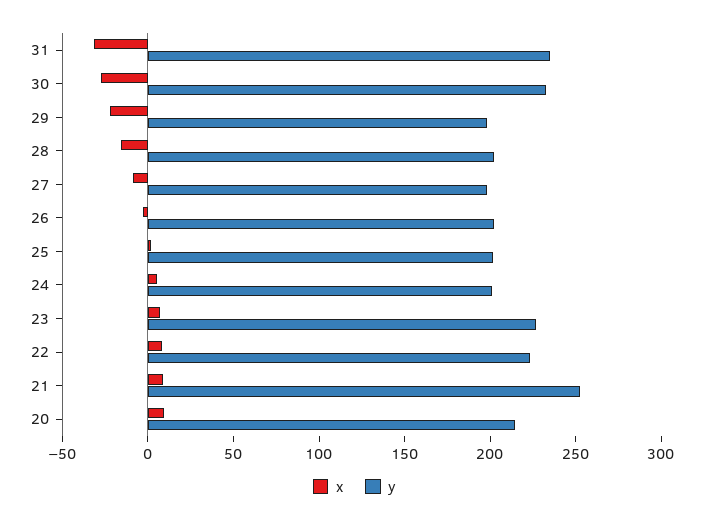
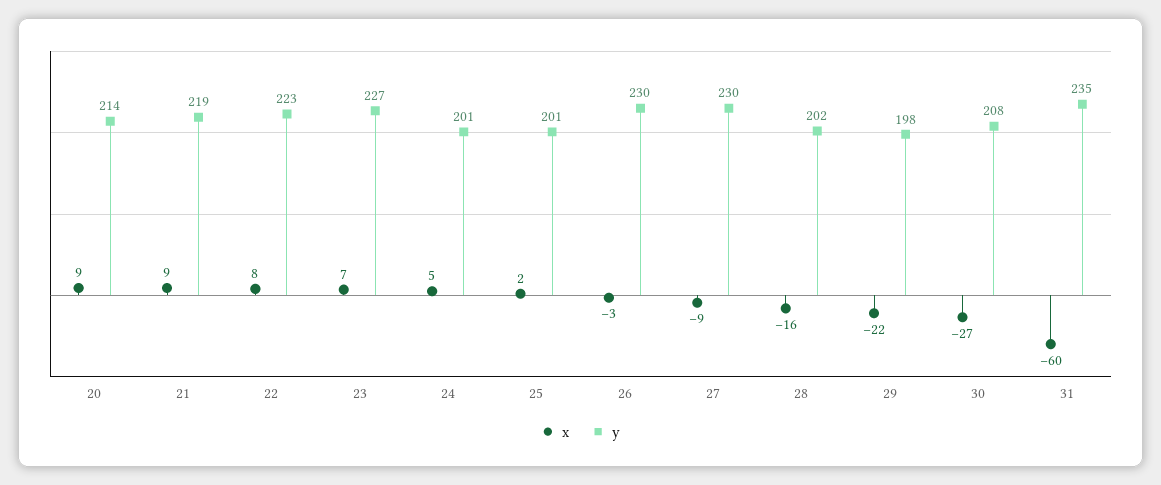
x, 31: -30 -> -60
y, 30: 230 -> 208
y, 27: 200 -> 230
y, 26: 200 -> 230
y, 21: 250 -> 219

